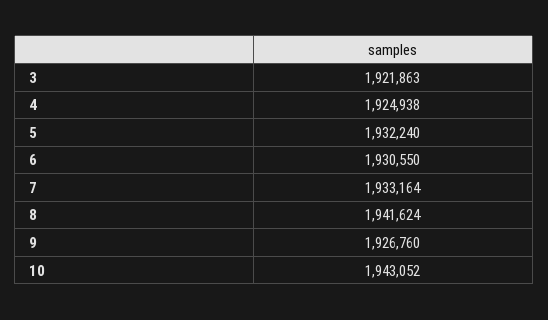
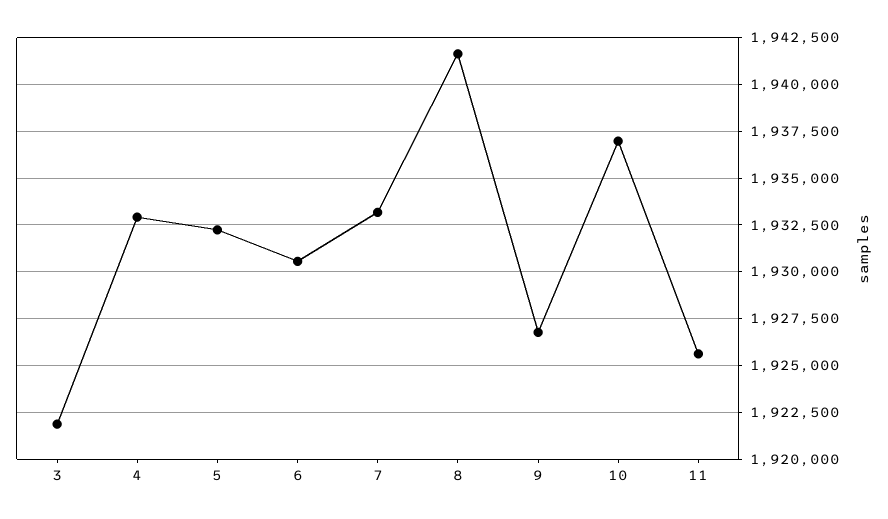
4: 1924938 -> 1933000
10: 1943052 -> 1937000
11: none -> 1925500

